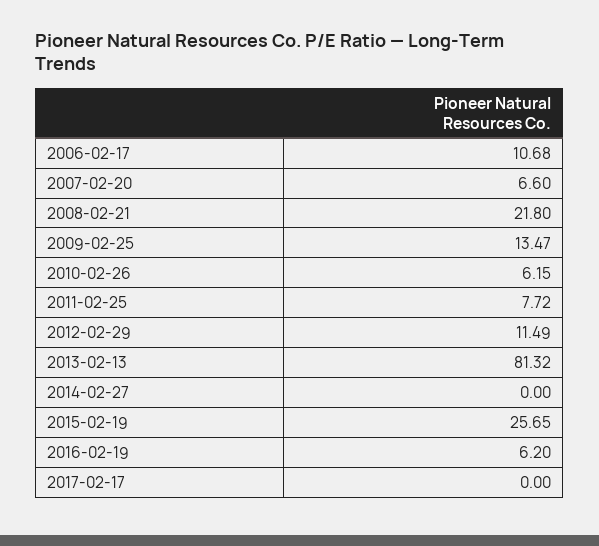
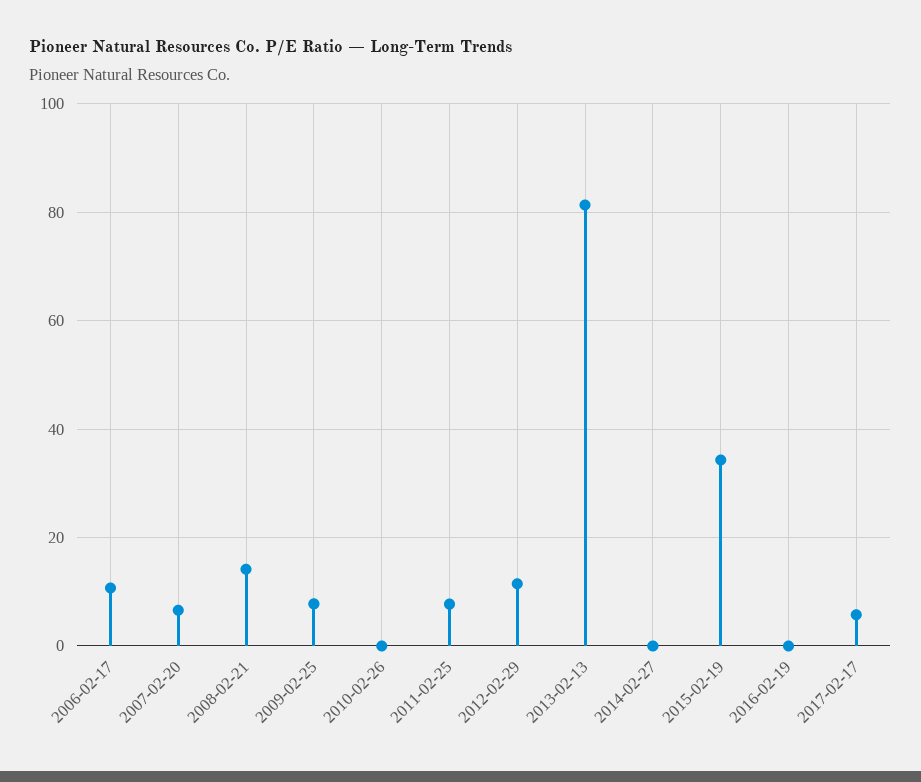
2008-02-21: 21.8 -> 14
2009-02-25: 13.47 -> 8
2010-02-26: 6.15 -> 0
2015-02-19: 25.65 -> 34
2016-02-19: 6.2 -> 0
2017-02-17: 0 -> 6

